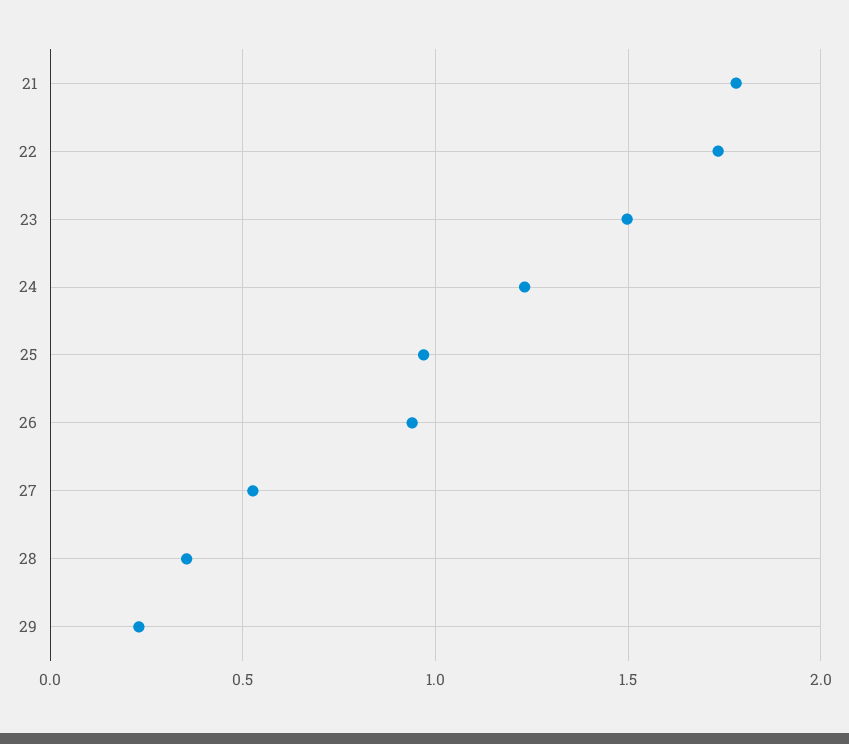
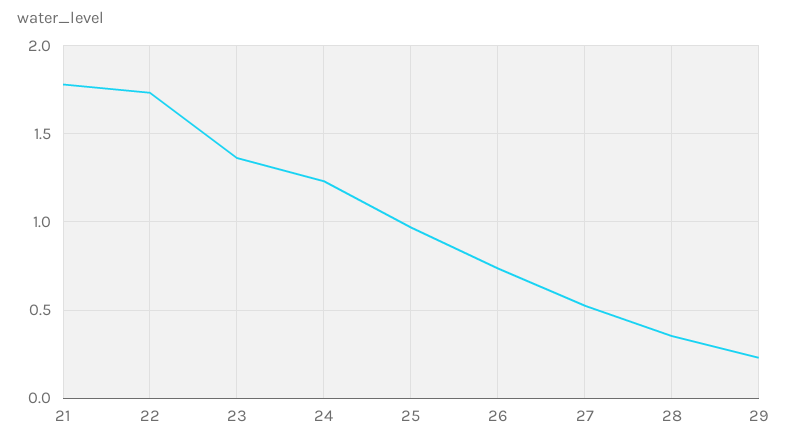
23: 1.5 -> 1.35
26: 0.95 -> 0.75

